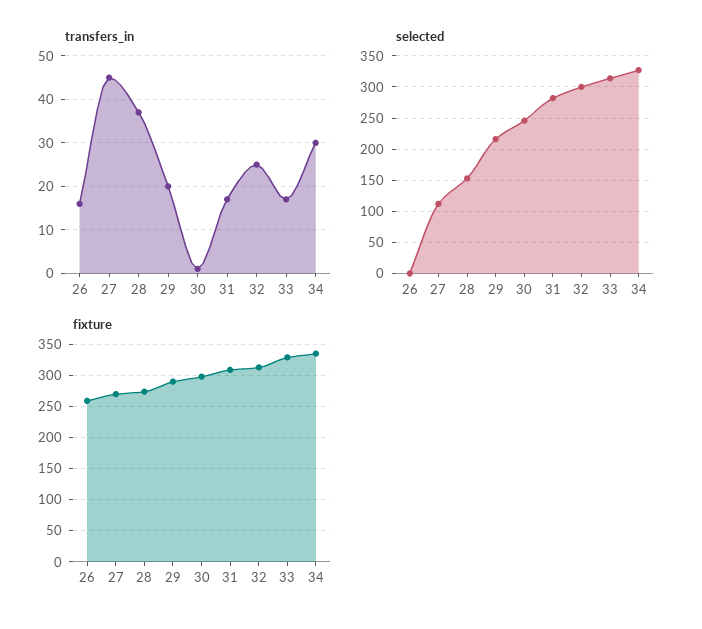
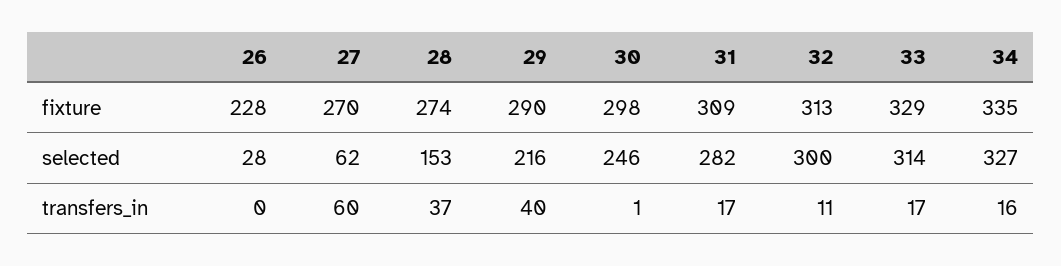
transfers_in, 26: 15 -> 0
transfers_in, 27: 45 -> 60
transfers_in, 29: 20 -> 40
transfers_in, 32: 25 -> 11
transfers_in, 34: 30 -> 16
selected, 26: 0 -> 28
selected, 27: 110 -> 62
fixture, 26: 260 -> 228

